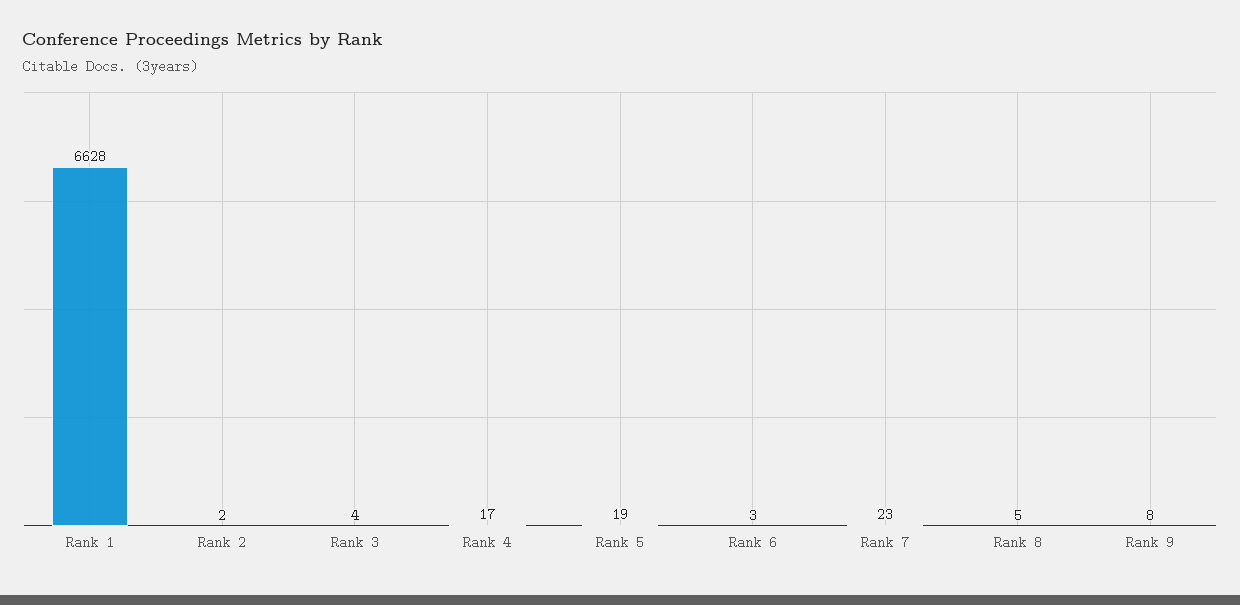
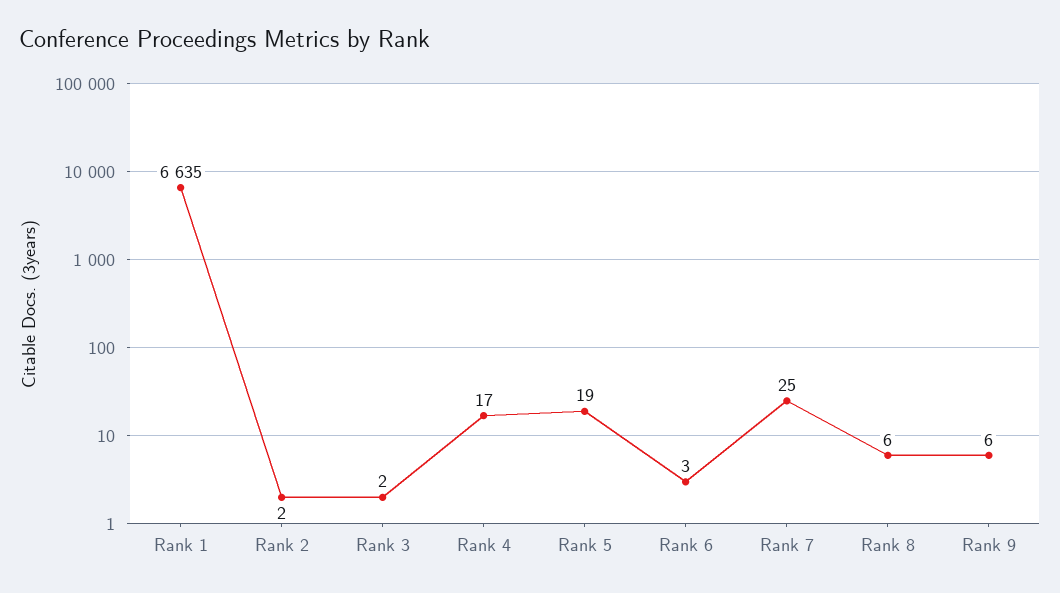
Rank 1: 6628 -> 6635
Rank 3: 4 -> 2
Rank 7: 23 -> 25
Rank 8: 5 -> 6
Rank 9: 8 -> 6

